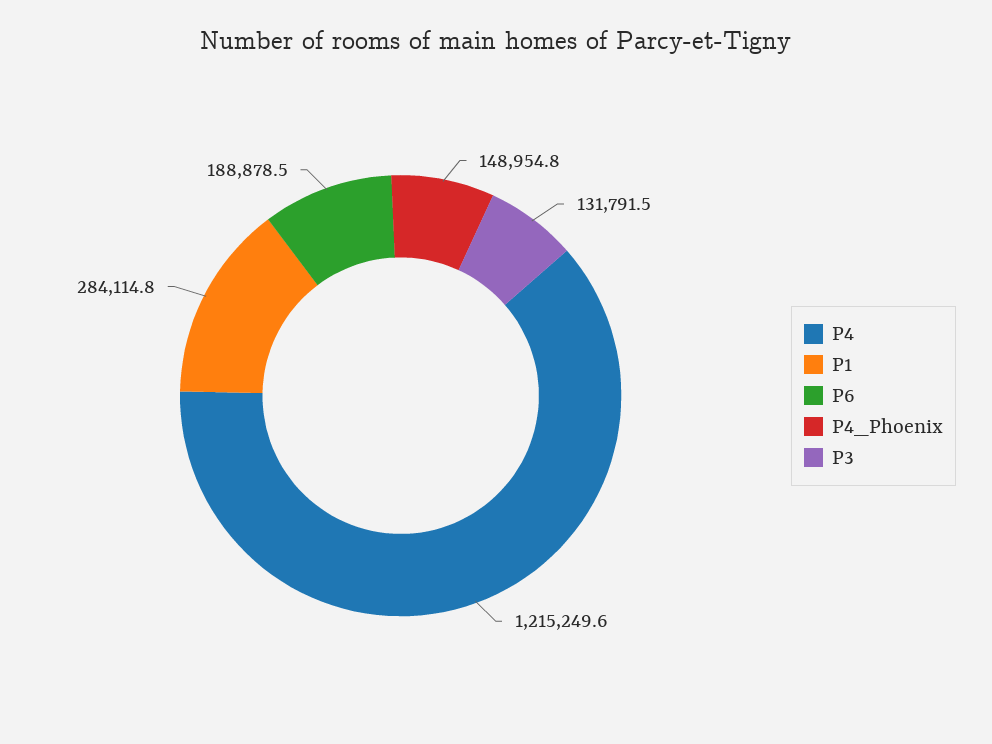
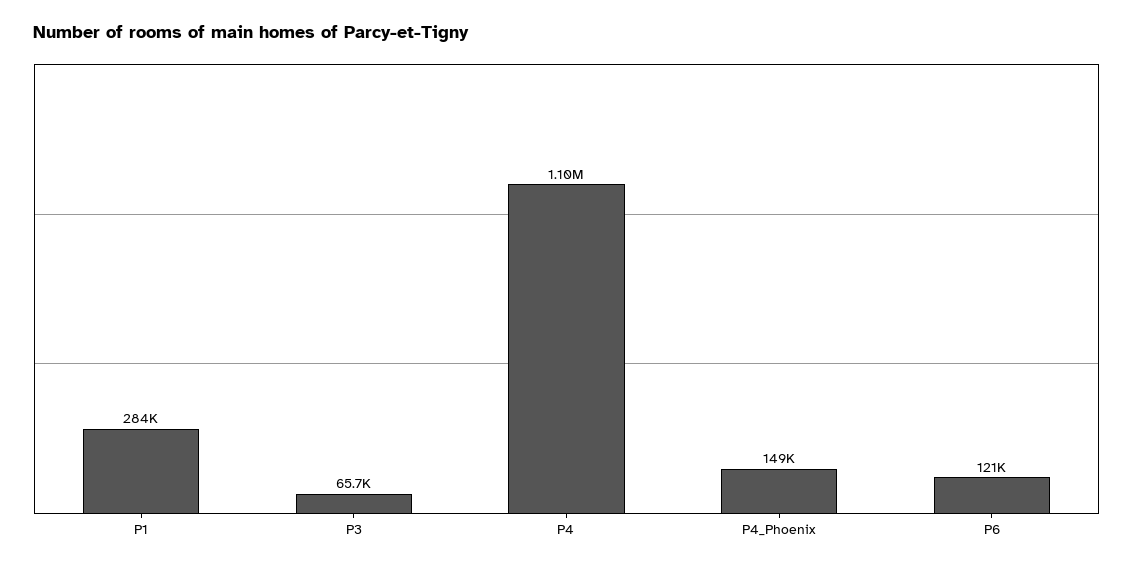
P4: 1215249.6 -> 1100000
P6: 188878.5 -> 121000
P3: 131791.5 -> 65700

